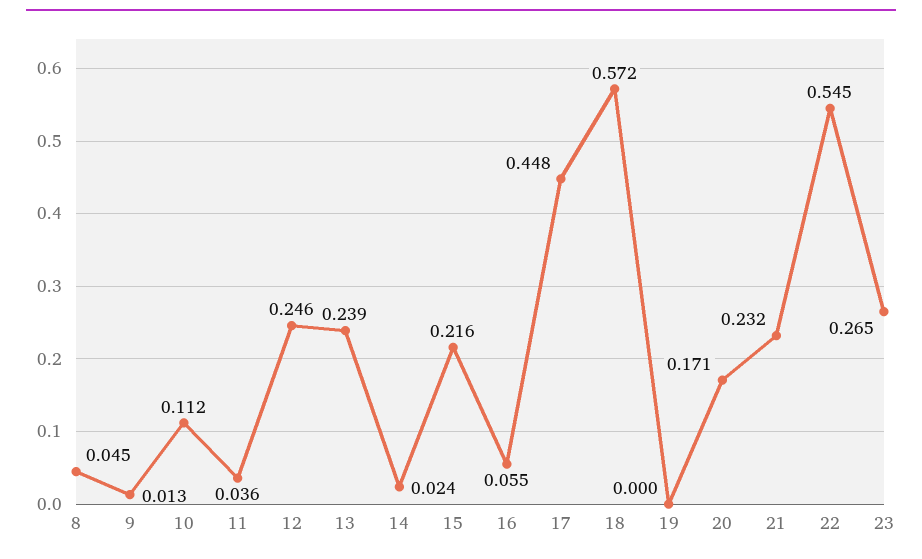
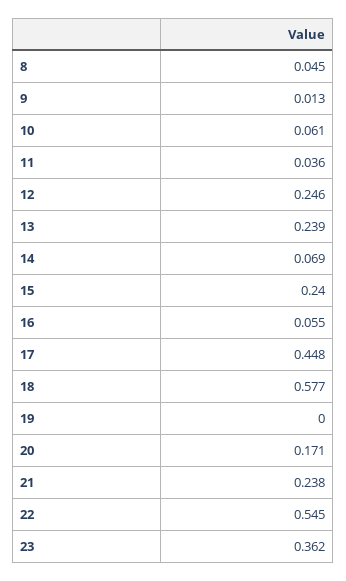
10: 0.112 -> 0.061
14: 0.024 -> 0.069
15: 0.216 -> 0.24
18: 0.572 -> 0.577
21: 0.232 -> 0.238
23: 0.265 -> 0.362

